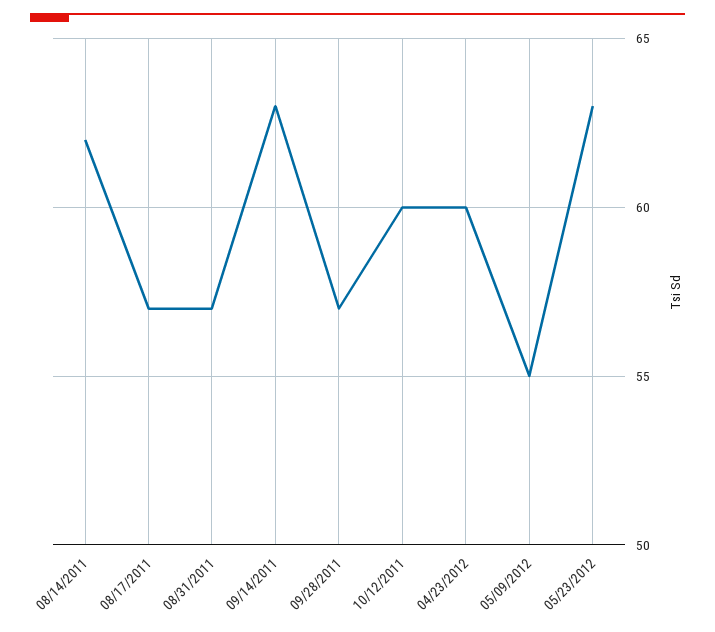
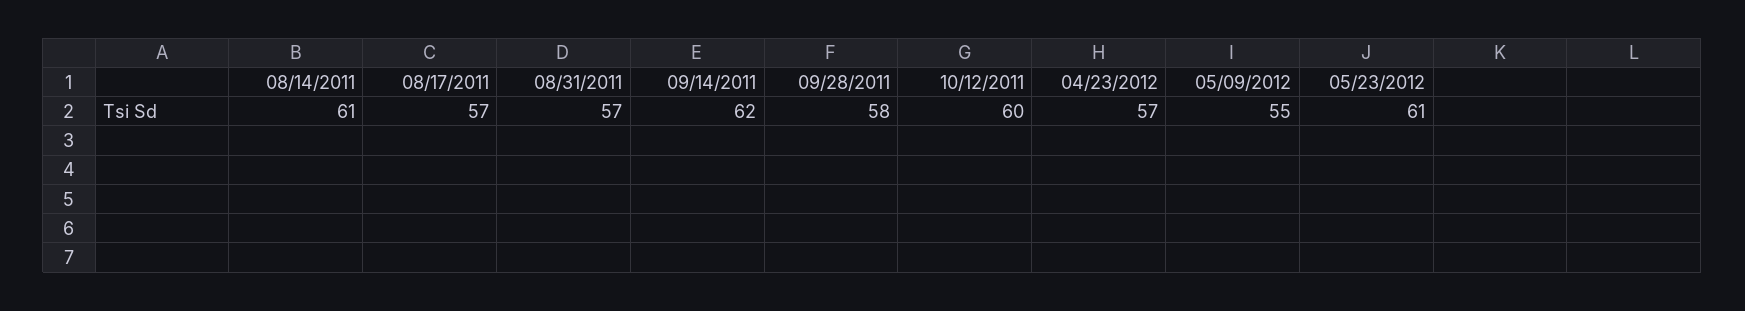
08/14/2011: 62 -> 61
09/14/2011: 63 -> 62
09/28/2011: 57 -> 58
04/23/2012: 60 -> 57
05/23/2012: 63 -> 61

